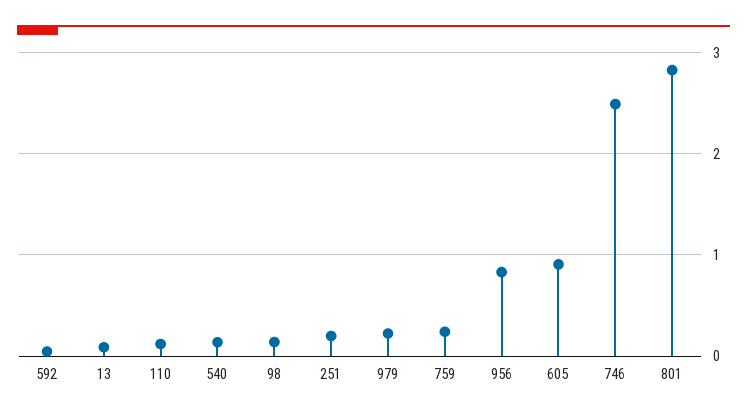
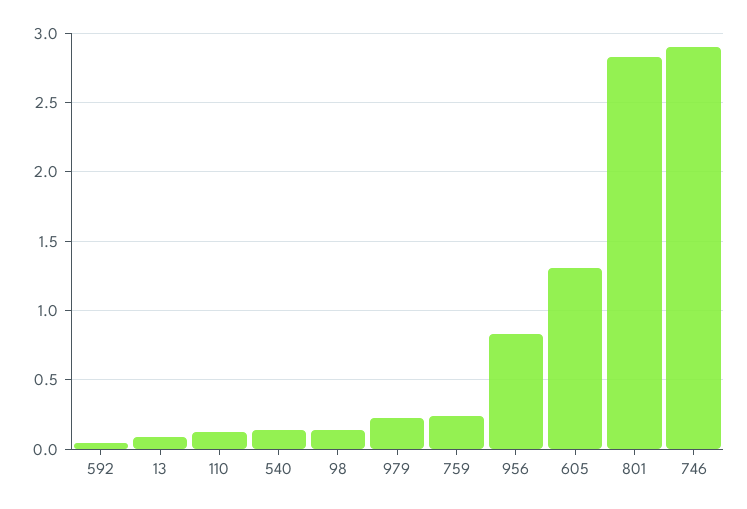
251: 0.2 -> none
605: 0.9 -> 1.3
746: 2.5 -> 2.9

